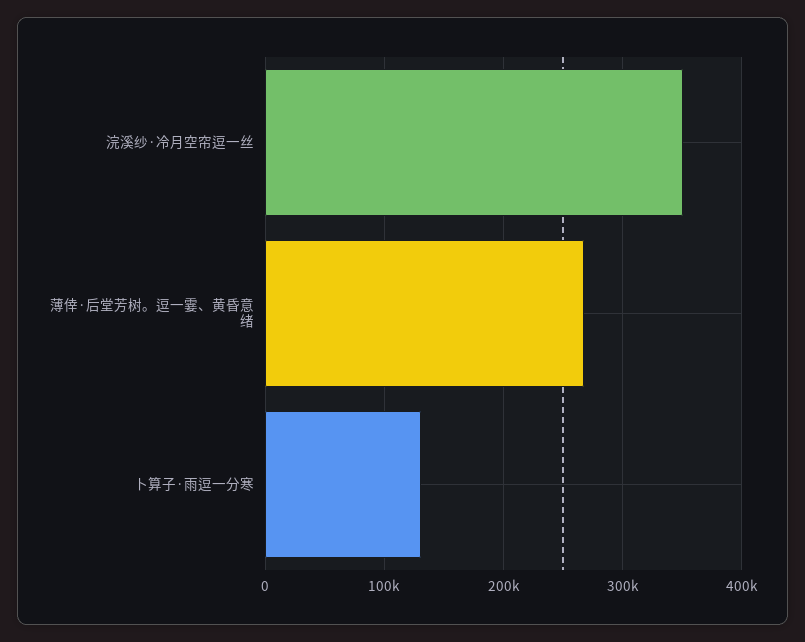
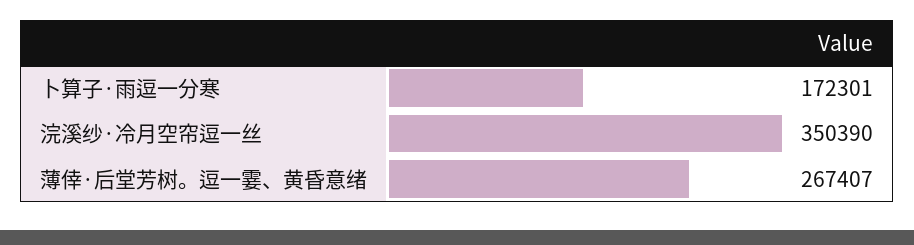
卜算子·雨逗一分寒: 130000 -> 172301

